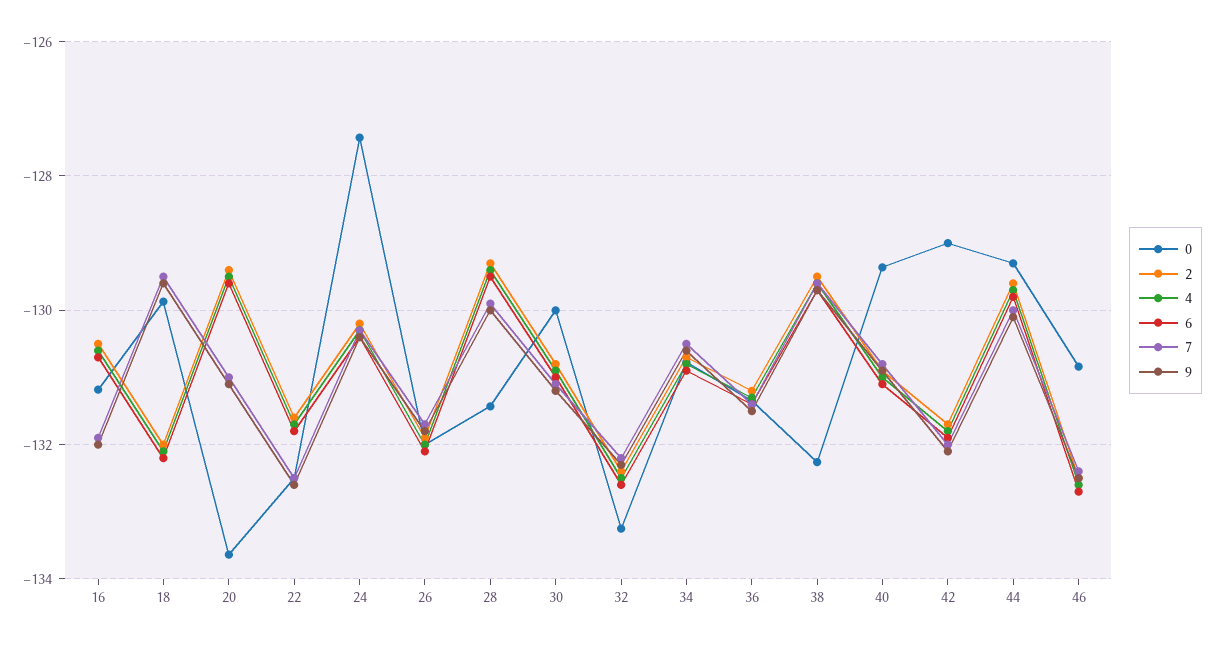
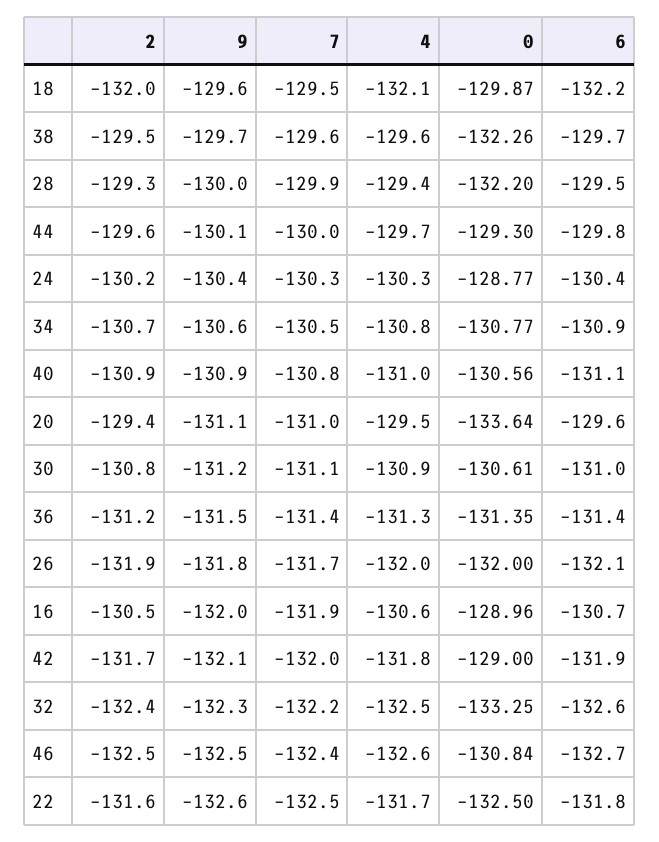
0, 16: -131.2 -> -128.96
0, 24: -127.4 -> -128.77
0, 28: -131.4 -> -132.2
0, 30: -130 -> -130.61
0, 40: -129.4 -> -130.56

